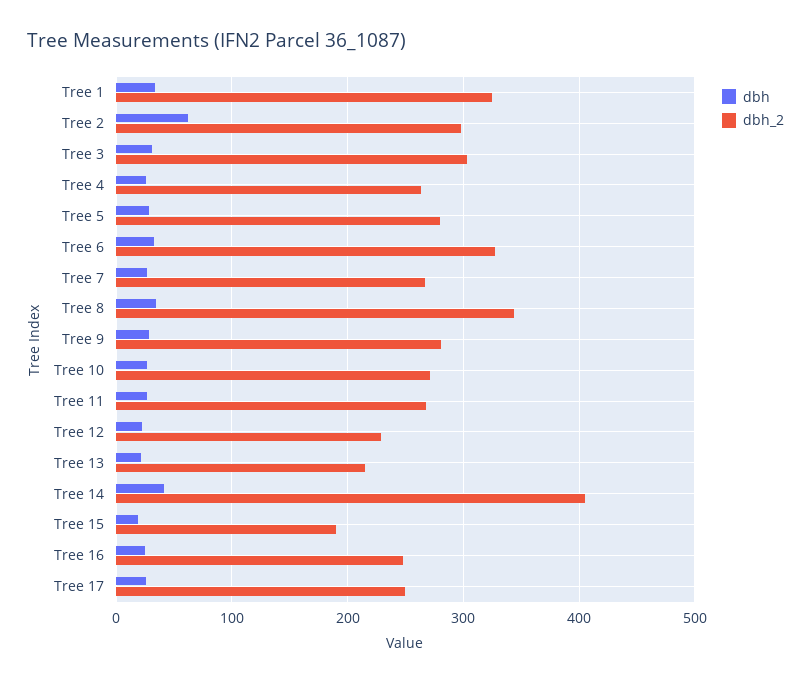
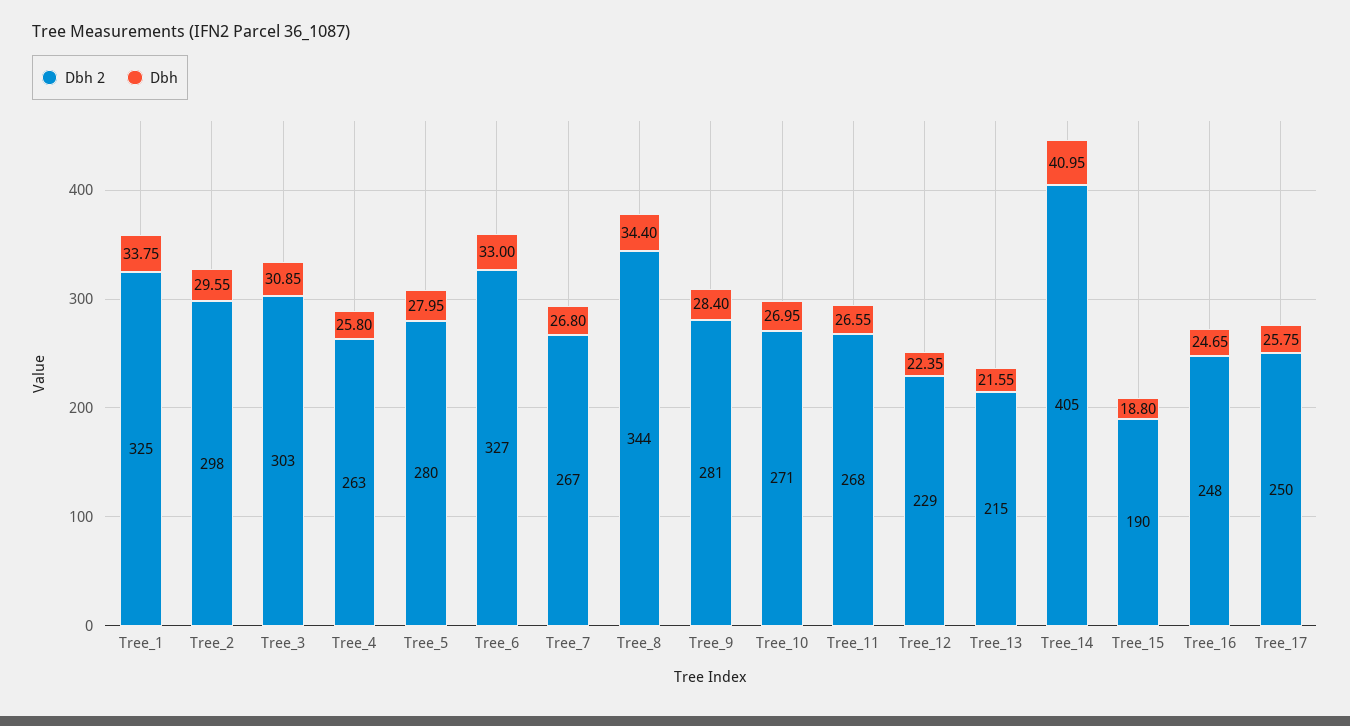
dbh, Tree 2: 60 -> 29.55

